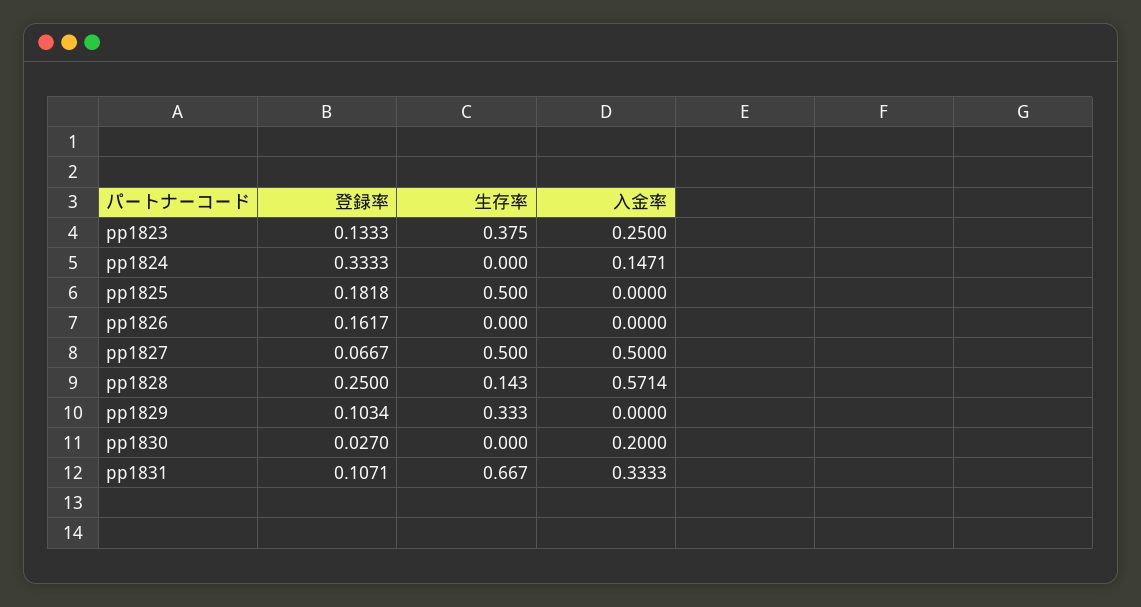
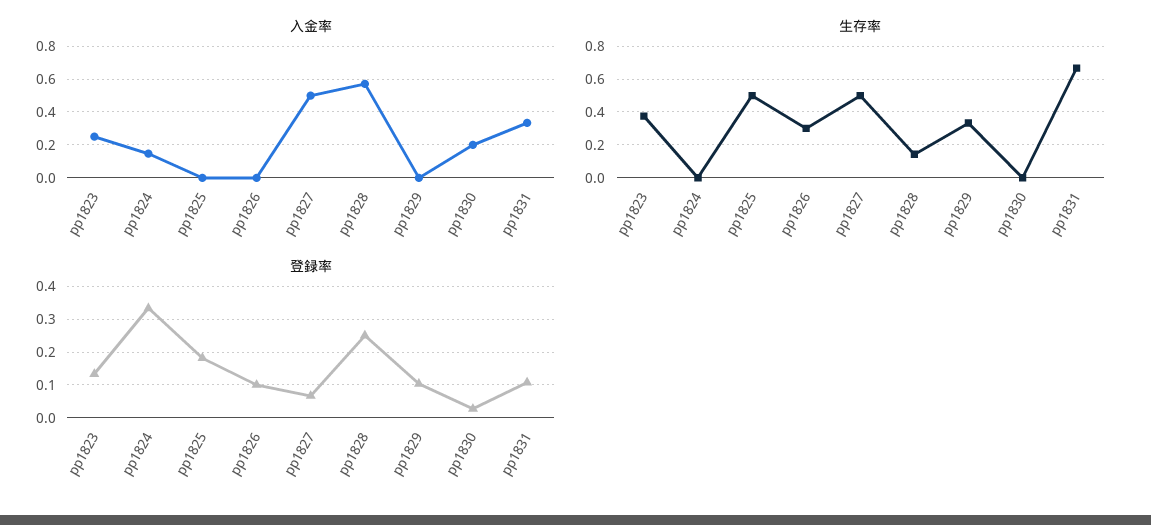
登録率, pp1826: 0.1617 -> 0.1
生存率, pp1826: 0 -> 0.3

